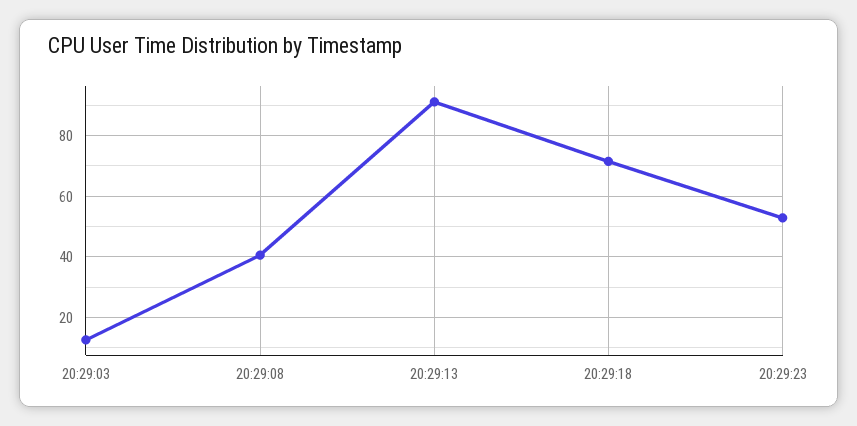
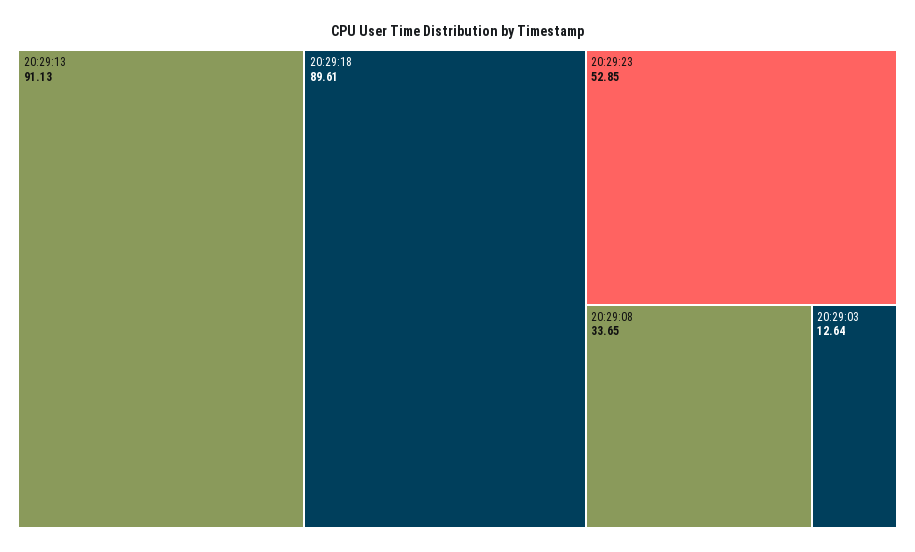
20:29:08: 40 -> 33.65
20:29:18: 72 -> 89.61

